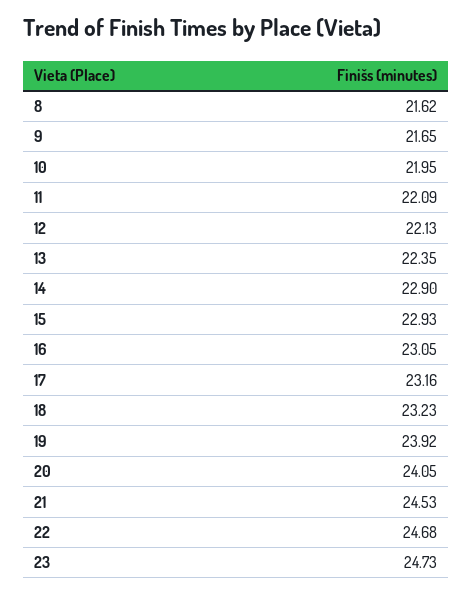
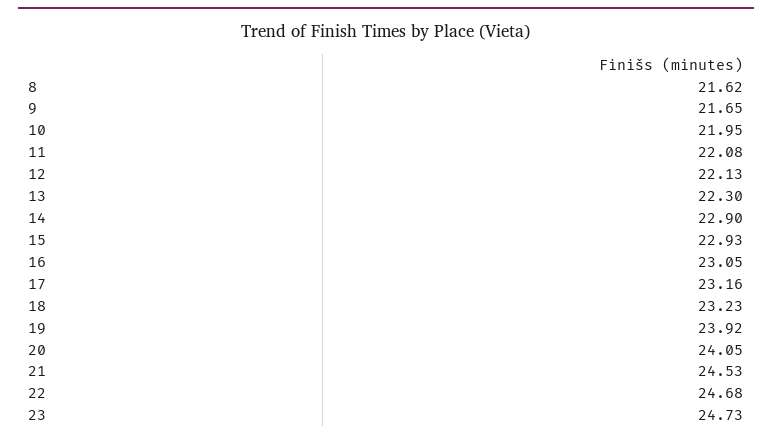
11: 22.09 -> 22.08
13: 22.35 -> 22.3

